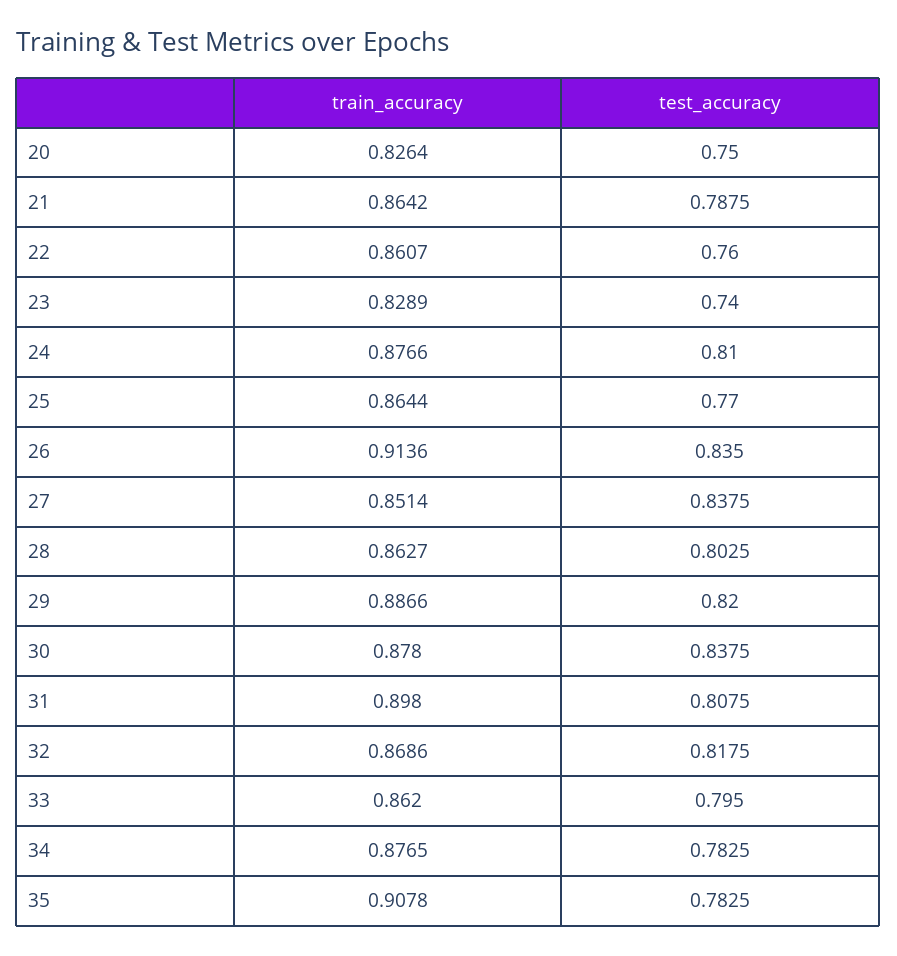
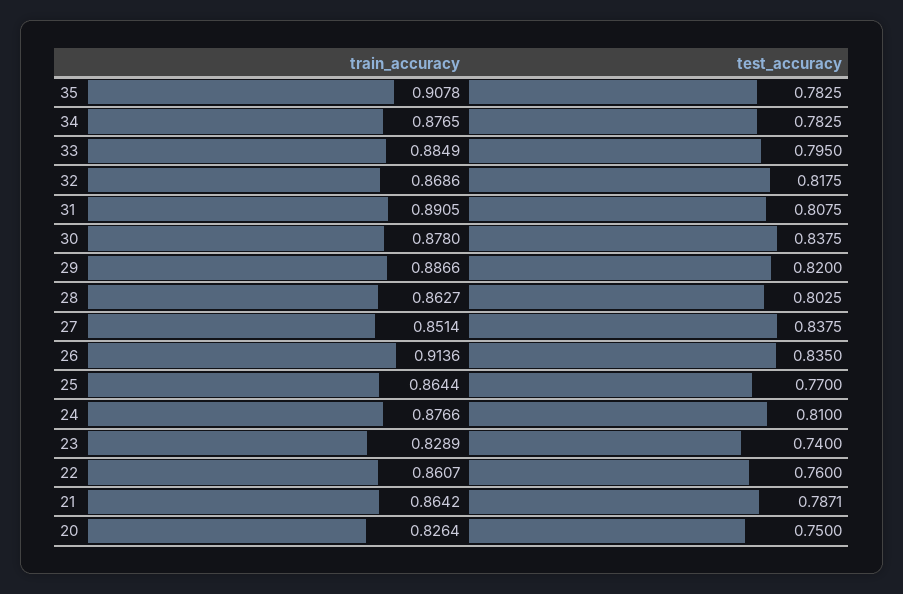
test_accuracy, 21: 0.7875 -> 0.7871
train_accuracy, 31: 0.898 -> 0.8905
train_accuracy, 33: 0.862 -> 0.8849

